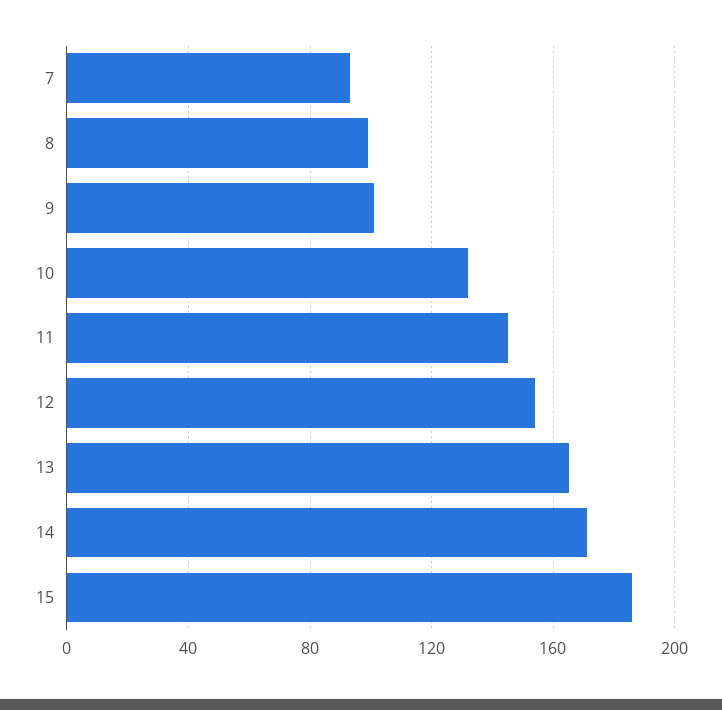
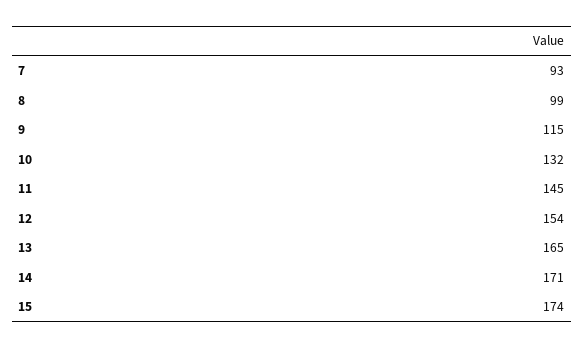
9: 100 -> 115
15: 185 -> 174

